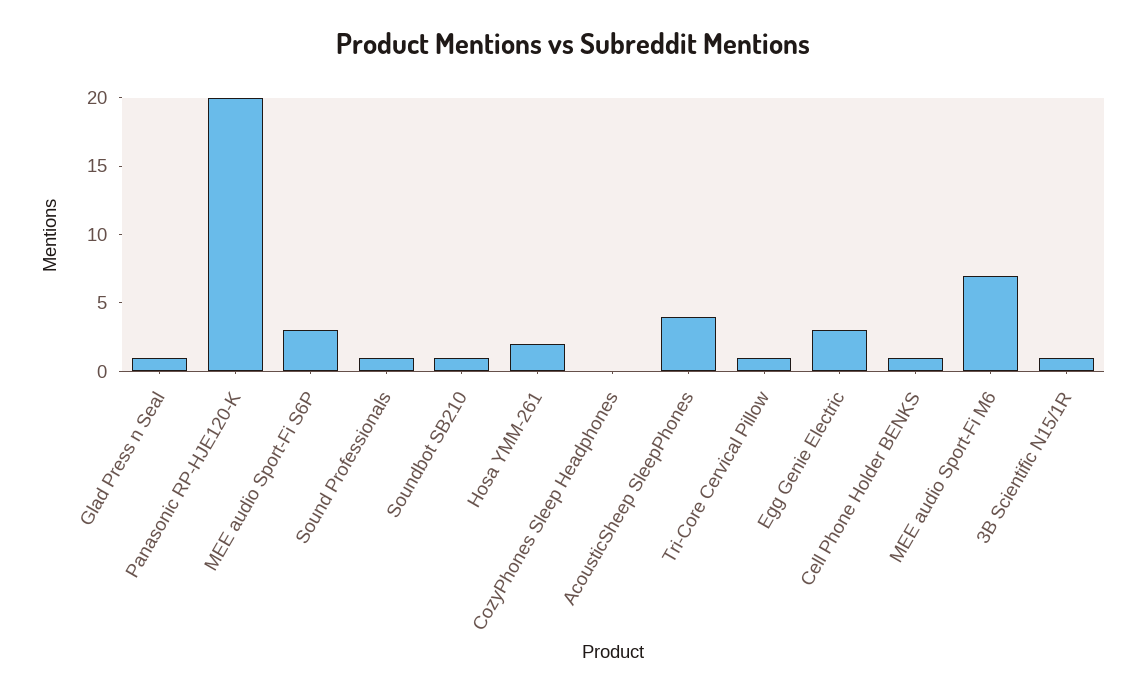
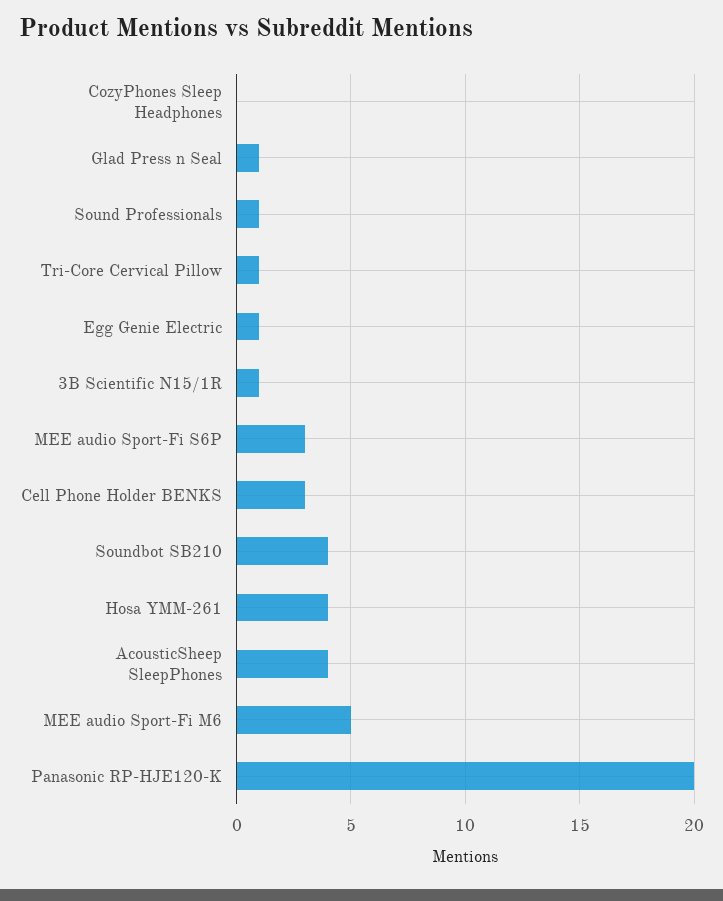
Soundbot SB210: 1 -> 4
Hosa YMM-261: 2 -> 4
Egg Genie Electric: 3 -> 1
Cell Phone Holder BENKS: 1 -> 3
MEE audio Sport-Fi M6: 7 -> 5

